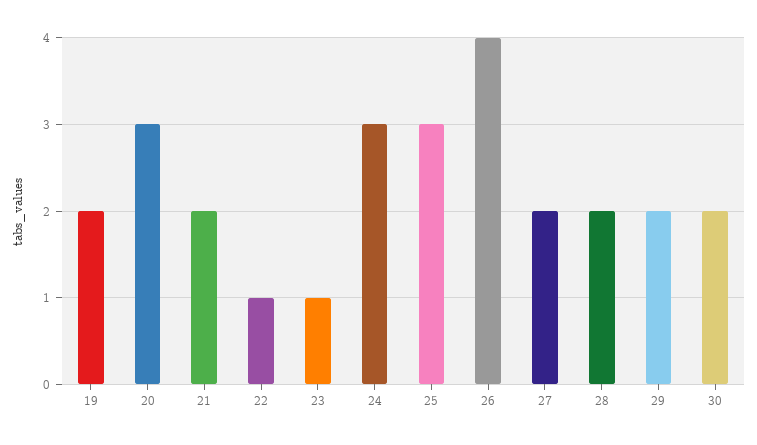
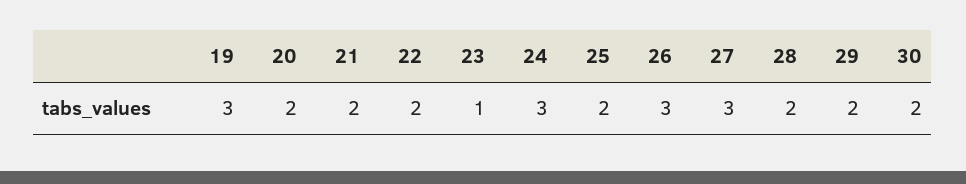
19: 2 -> 3
20: 3 -> 2
22: 1 -> 2
25: 3 -> 2
26: 4 -> 3
27: 2 -> 3

